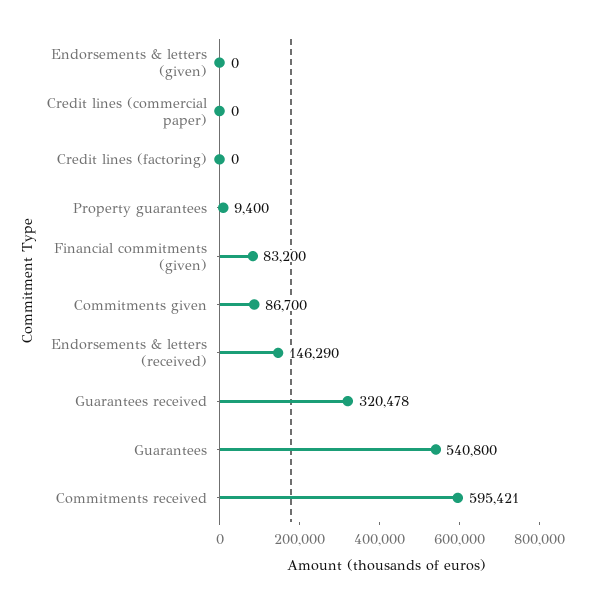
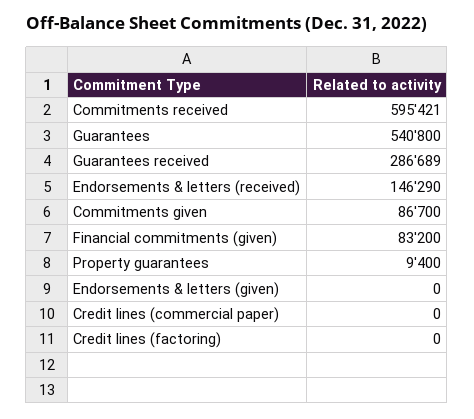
Guarantees received: 320478 -> 286689

